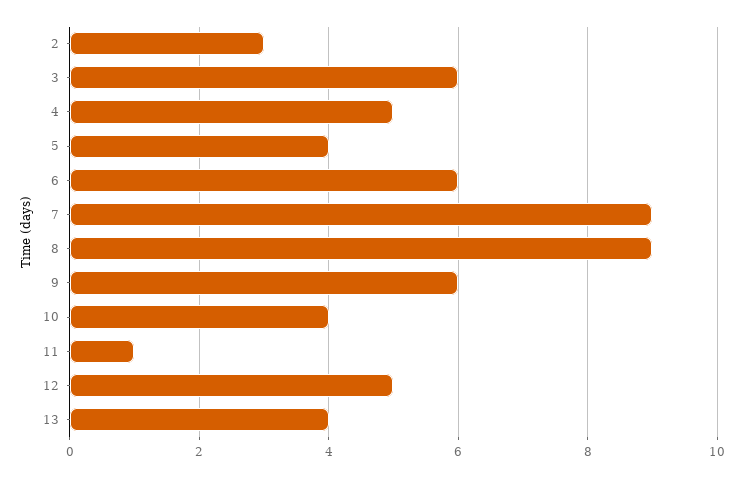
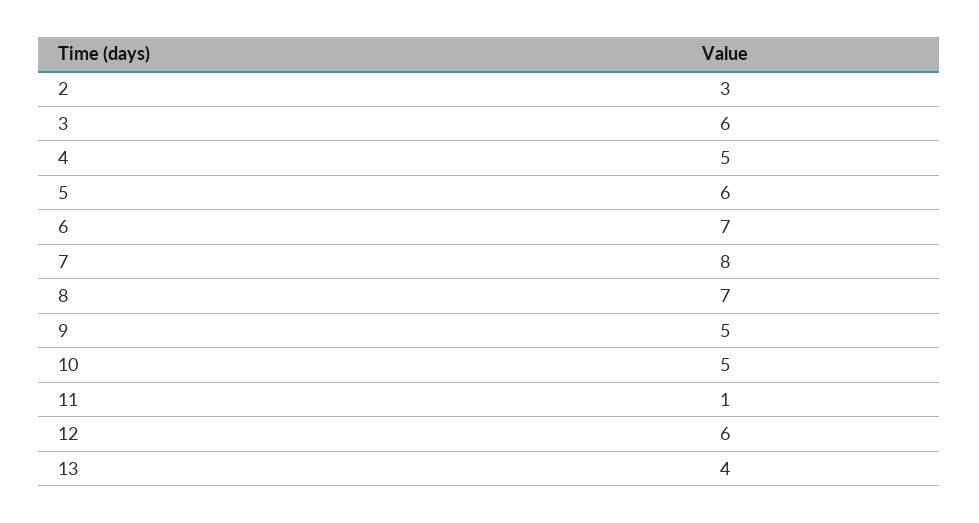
5: 4 -> 6
6: 6 -> 7
7: 9 -> 8
8: 9 -> 7
9: 6 -> 5
10: 4 -> 5
12: 5 -> 6

